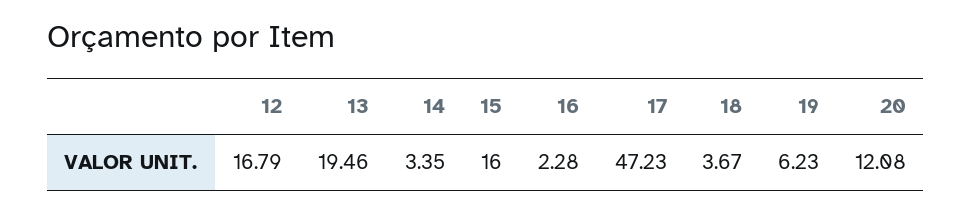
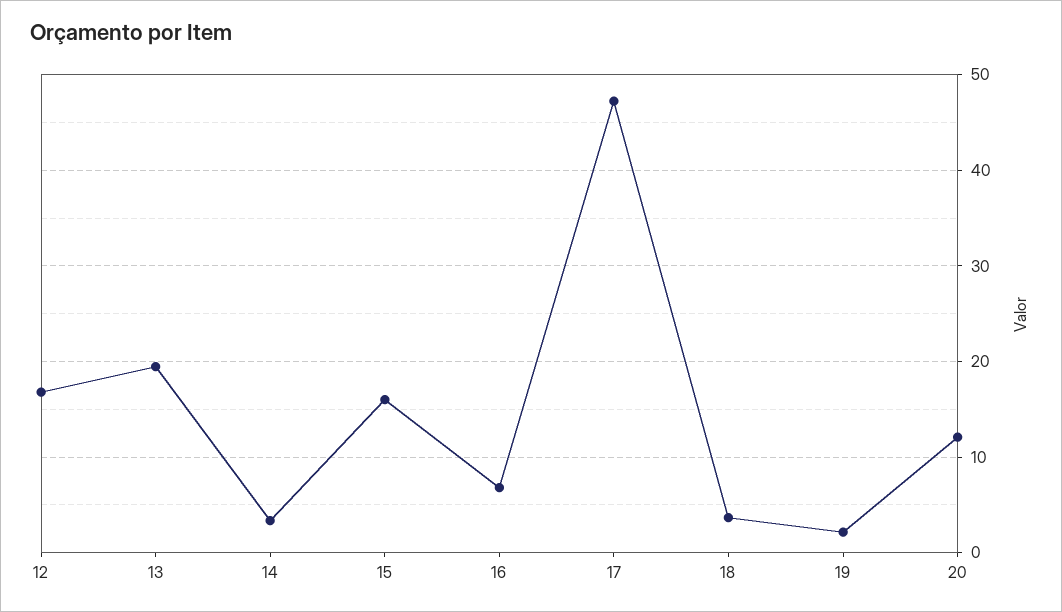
16: 2.28 -> 7
19: 6.23 -> 2

